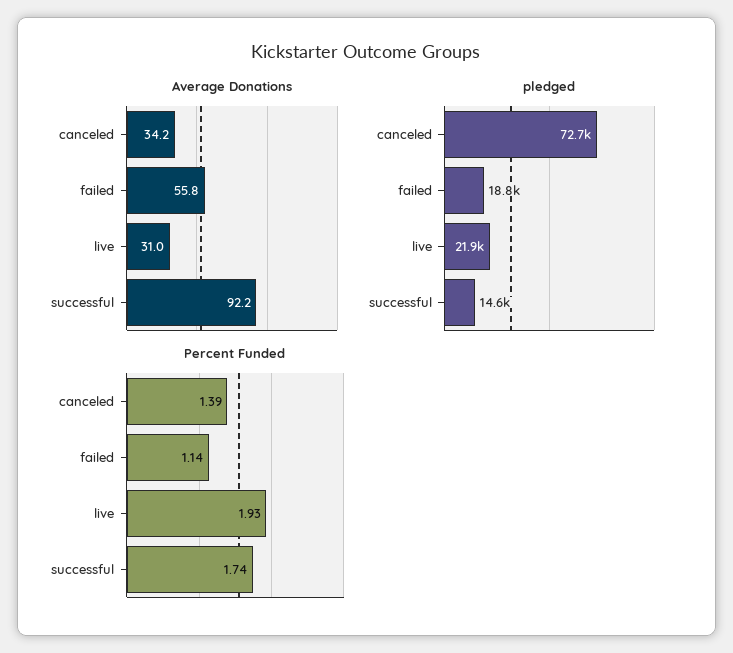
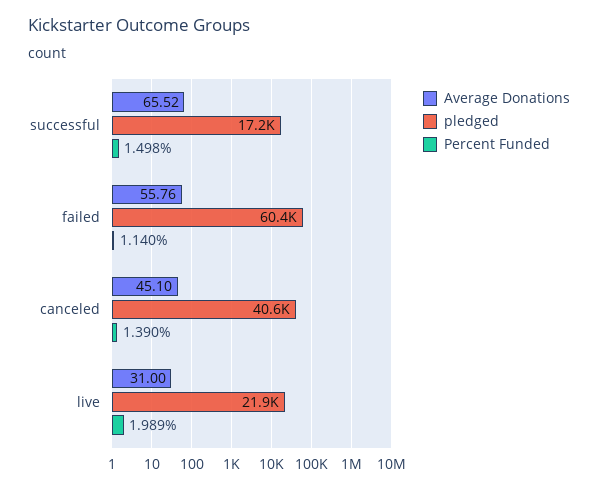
Average Donations, canceled: 34.2 -> 45.1
Average Donations, successful: 92.2 -> 65.52
pledged, canceled: 72700 -> 40600
pledged, failed: 18800 -> 60400
pledged, successful: 14600 -> 17200
Percent Funded, live: 1.93 -> 1.989
Percent Funded, successful: 1.74 -> 1.498

